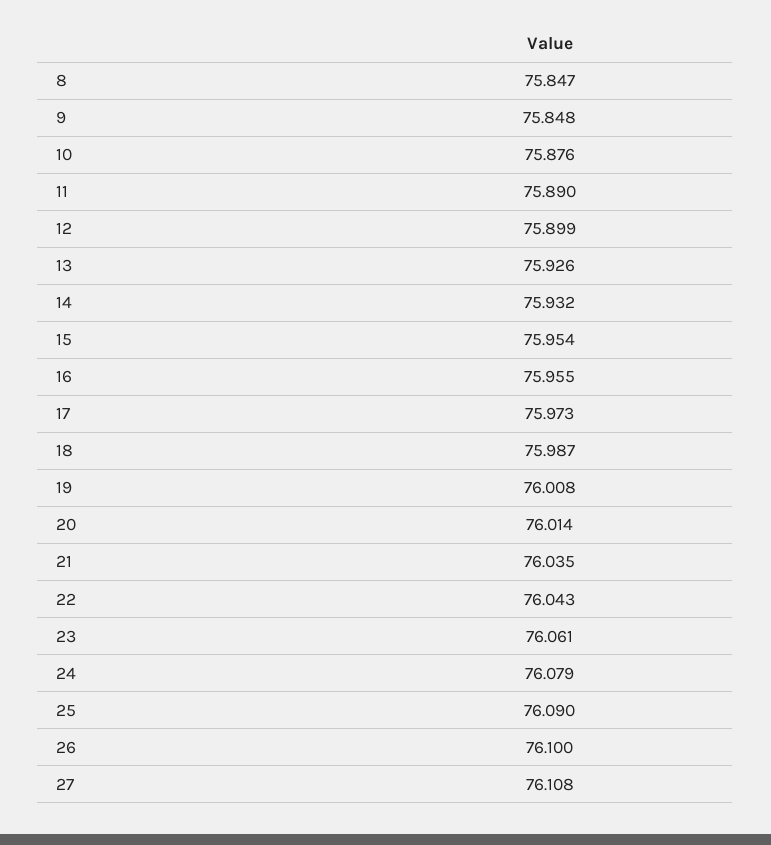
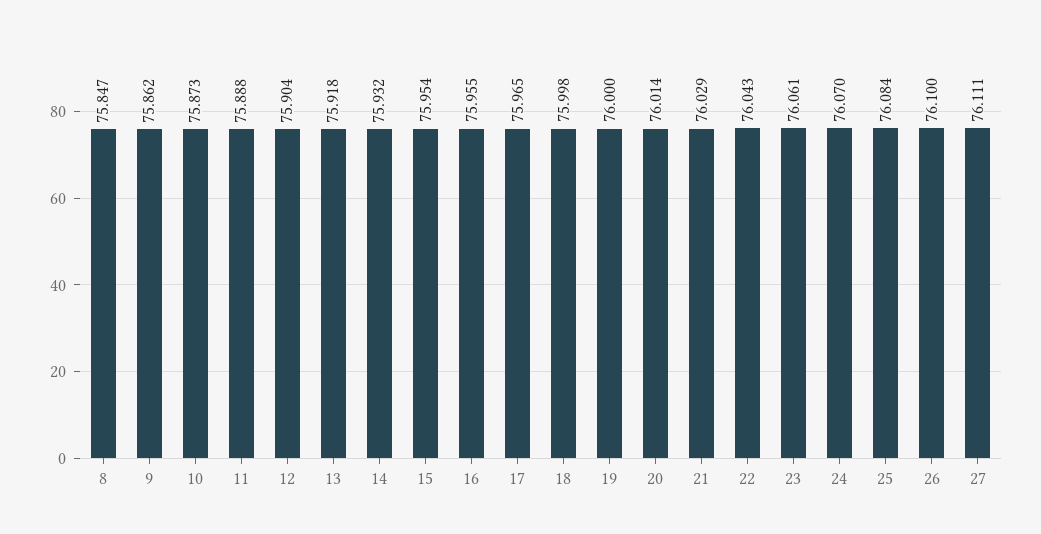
9: 75.848 -> 75.862
10: 75.876 -> 75.873
11: 75.89 -> 75.888
12: 75.899 -> 75.904
13: 75.926 -> 75.918
17: 75.973 -> 75.965
18: 75.987 -> 75.998
19: 76.008 -> 76
21: 76.035 -> 76.029
24: 76.079 -> 76.07
25: 76.09 -> 76.084
27: 76.108 -> 76.111

